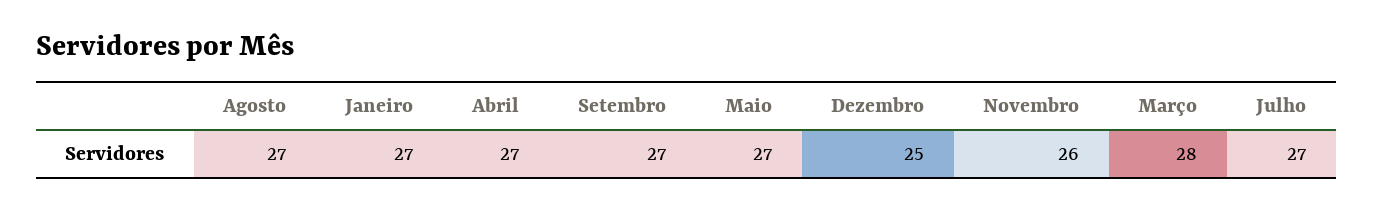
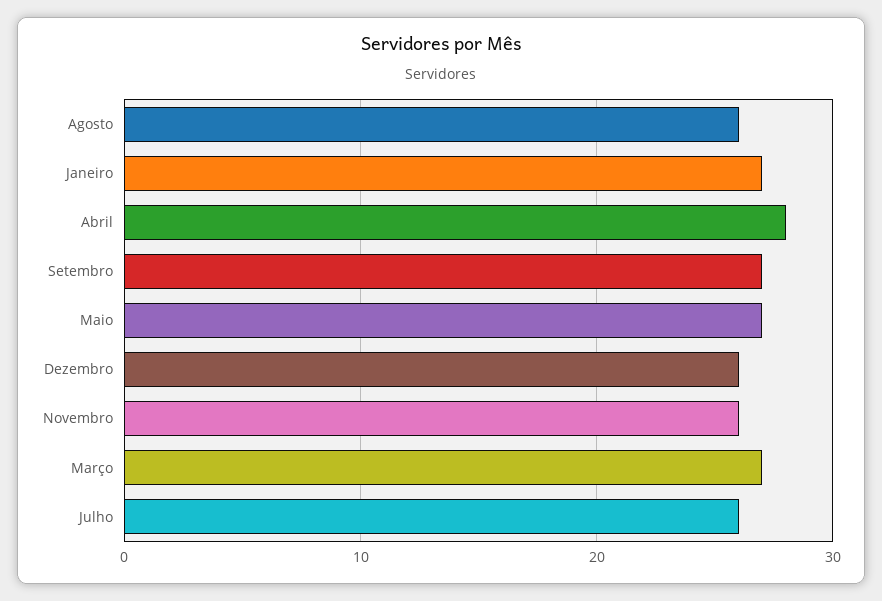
Agosto: 27 -> 26
Abril: 27 -> 28
Dezembro: 25 -> 26
Março: 28 -> 27
Julho: 27 -> 26

